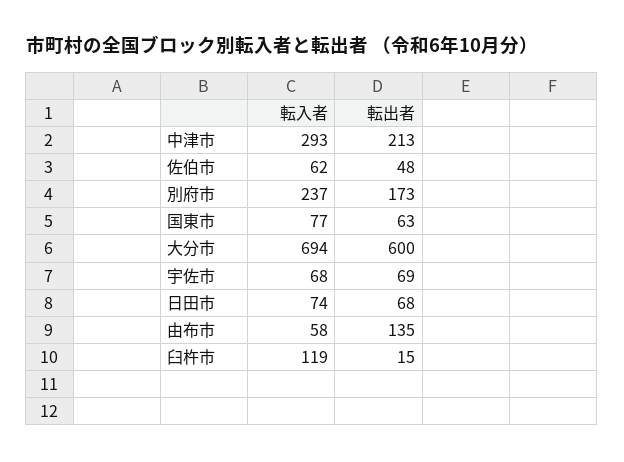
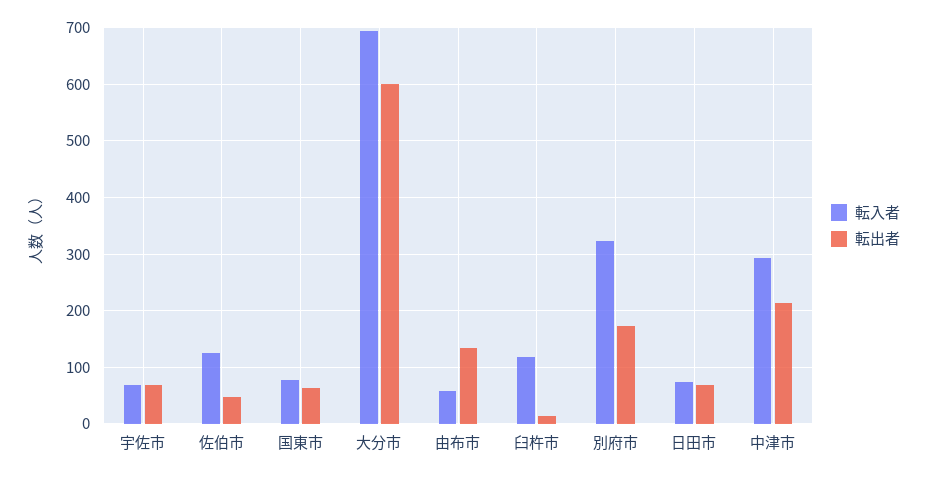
転入者, 佐伯市: 62 -> 120
転入者, 別府市: 237 -> 320

